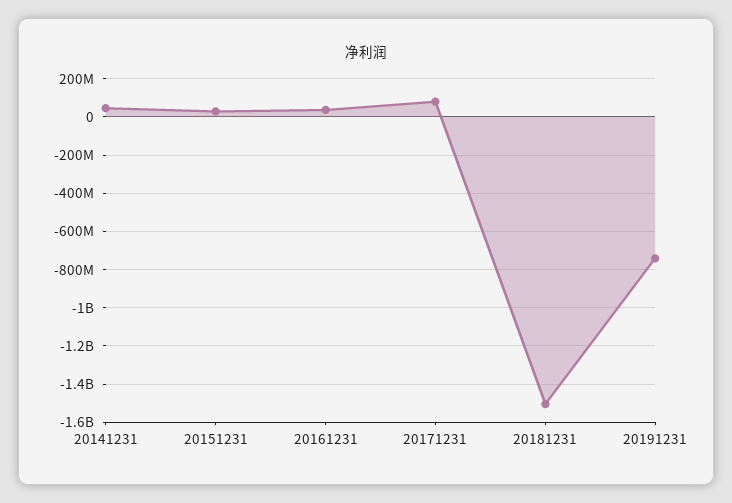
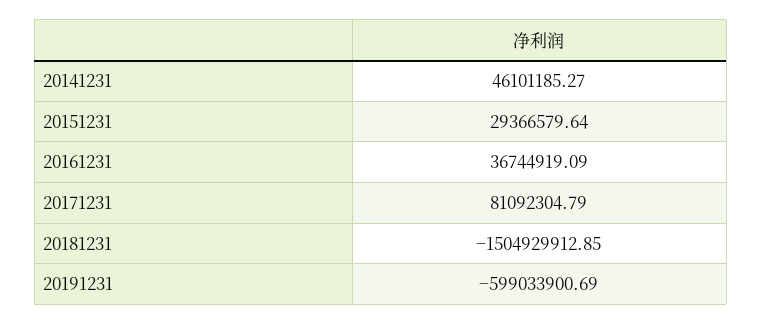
20191231: -750000000 -> -599033900.69

